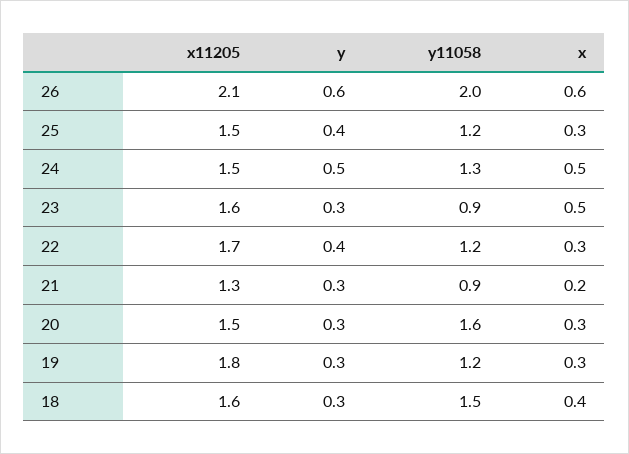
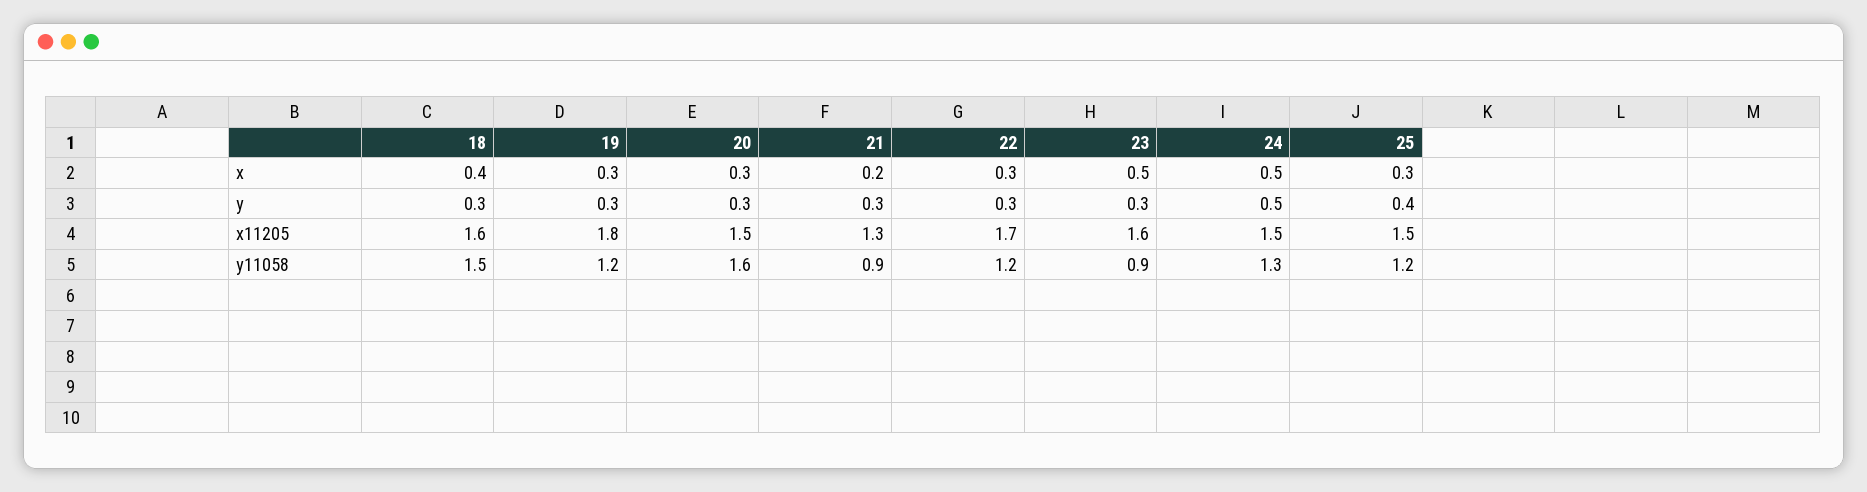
x11205, 26: 2.1 -> none
y, 26: 0.6 -> none
y11058, 26: 2 -> none
x, 26: 0.6 -> none
y, 22: 0.4 -> 0.3

